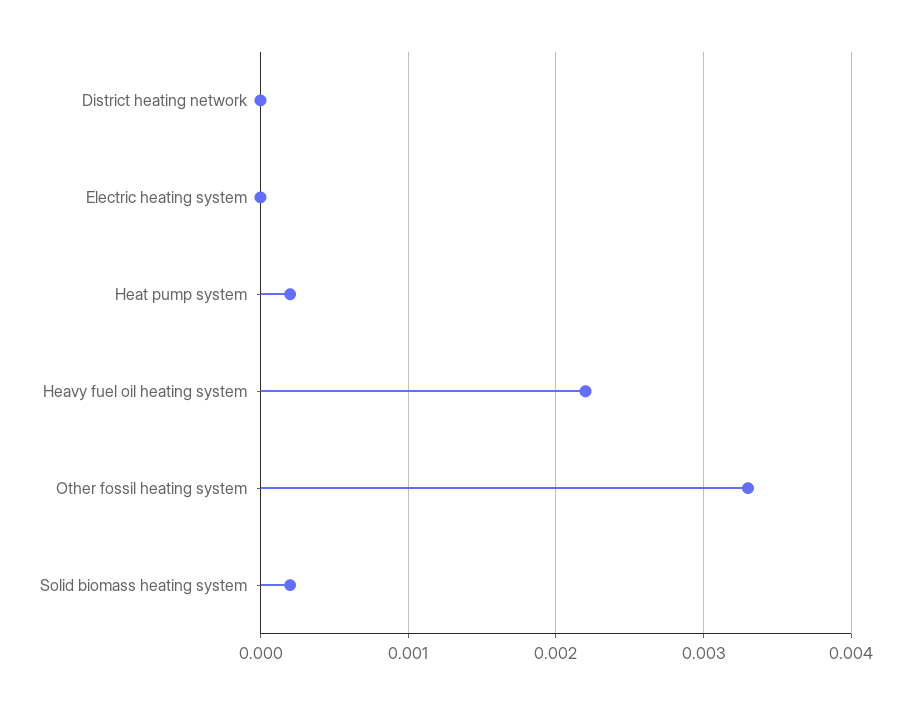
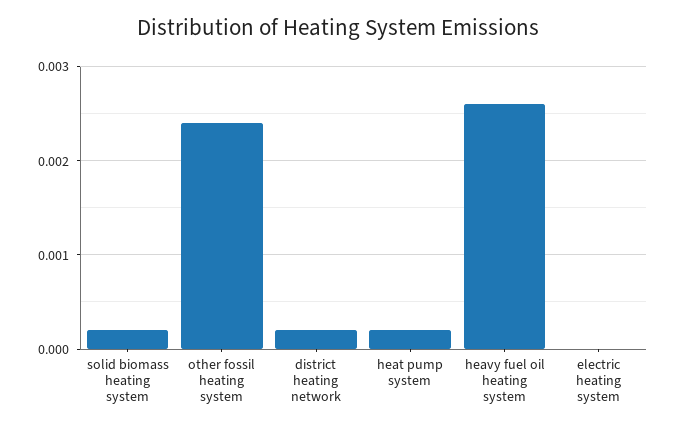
District heating network: 0 -> 0.0002
Heavy fuel oil heating system: 0.0022 -> 0.0026
Other fossil heating system: 0.0033 -> 0.0024

